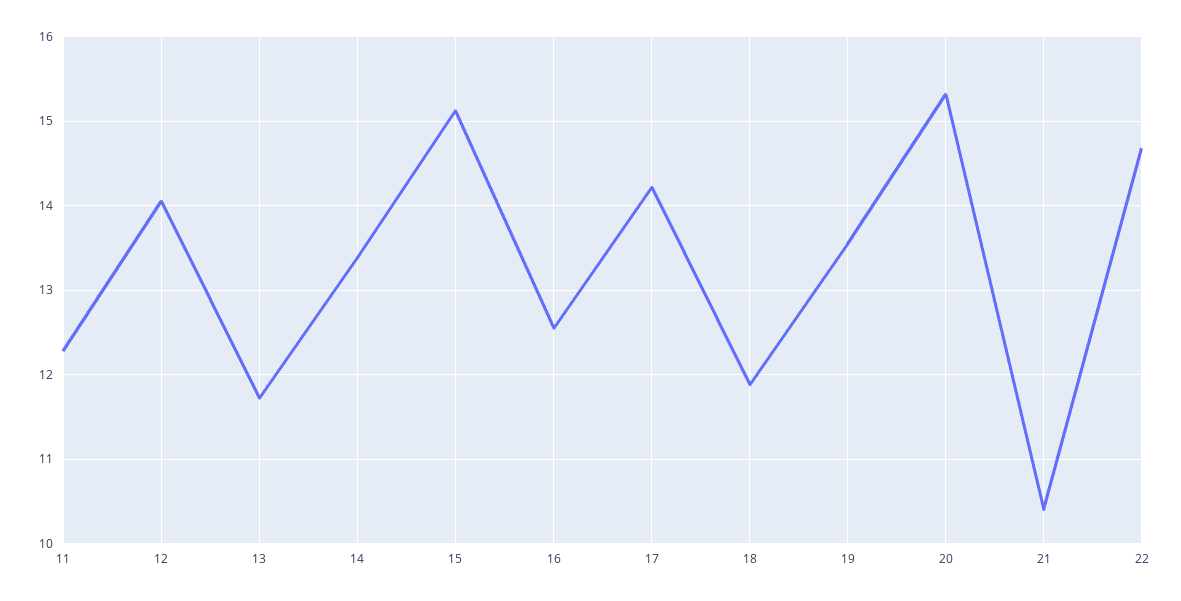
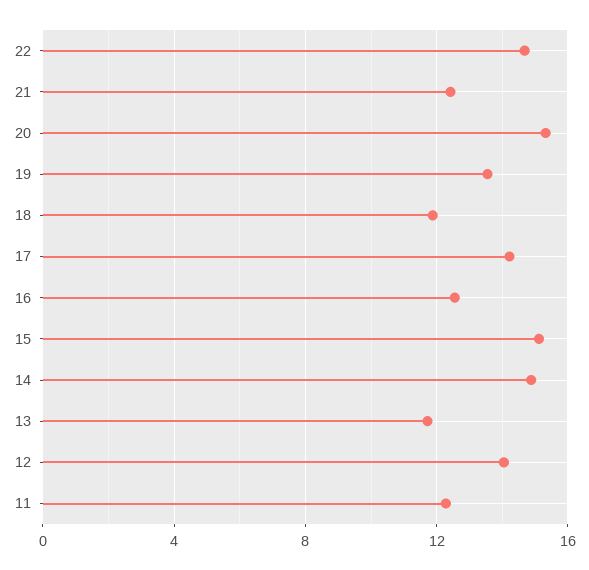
14: 13.4 -> 15
21: 10.4 -> 12.5

